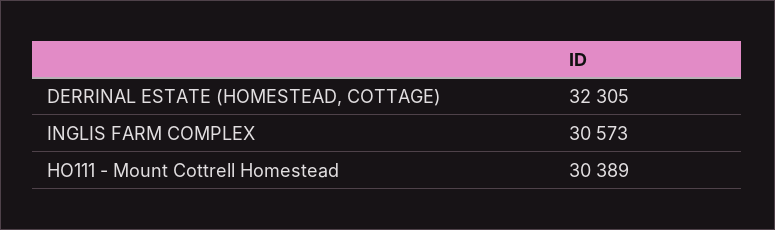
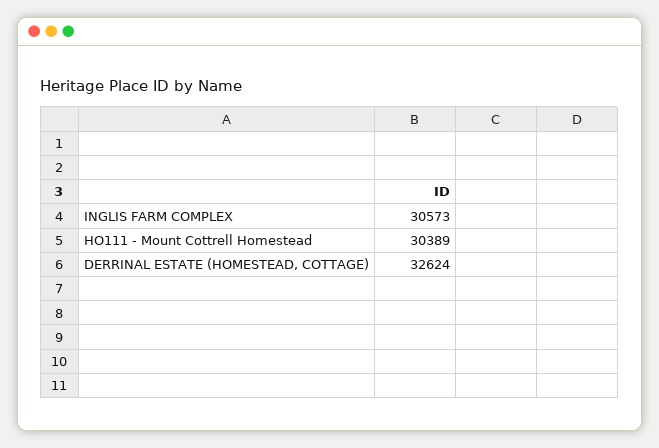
DERRINAL ESTATE (HOMESTEAD, COTTAGE): 32305 -> 32624

